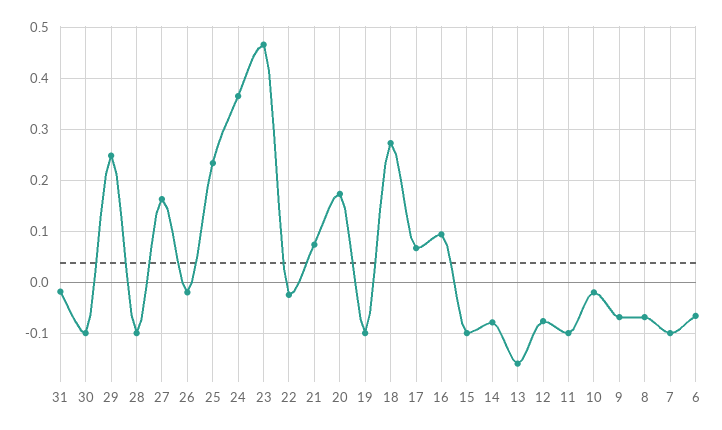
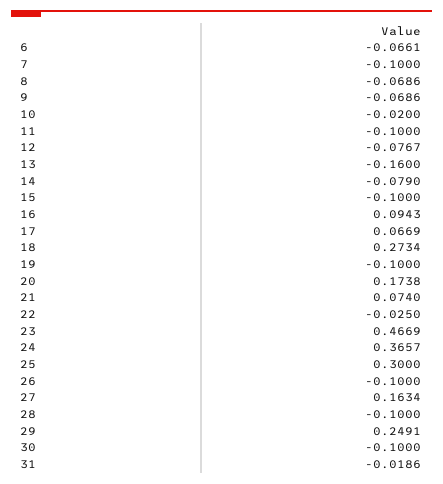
26: -0.02 -> -0.1
25: 0.24 -> 0.3

